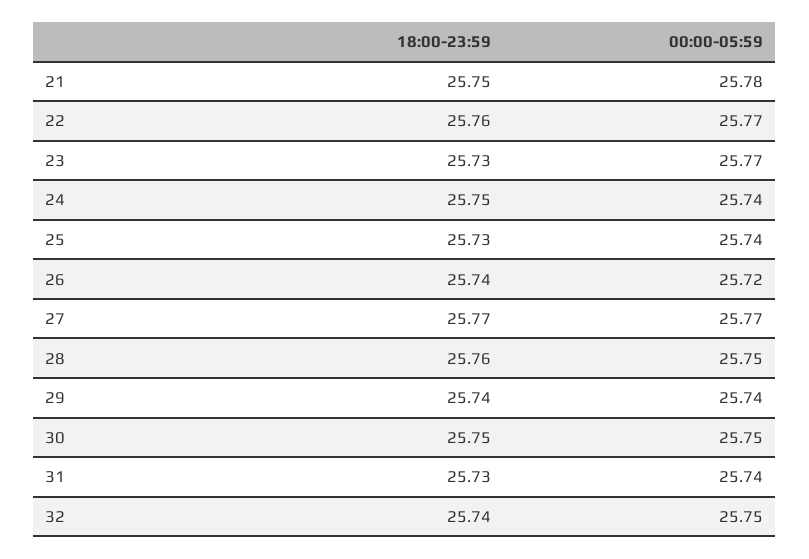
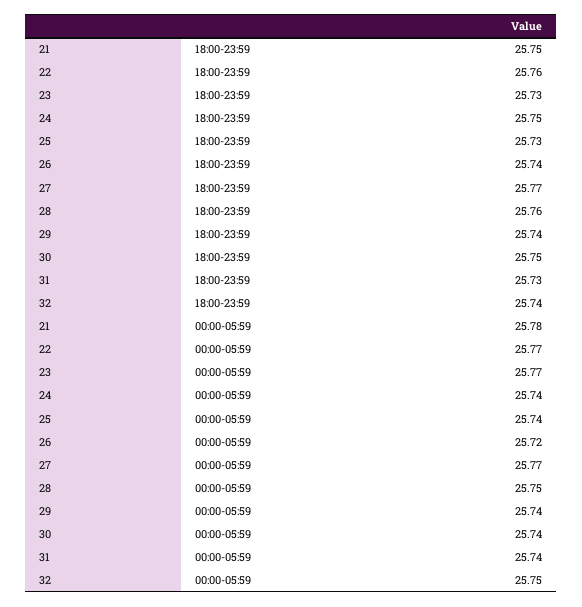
00:00-05:59, 30: 25.75 -> 25.74

